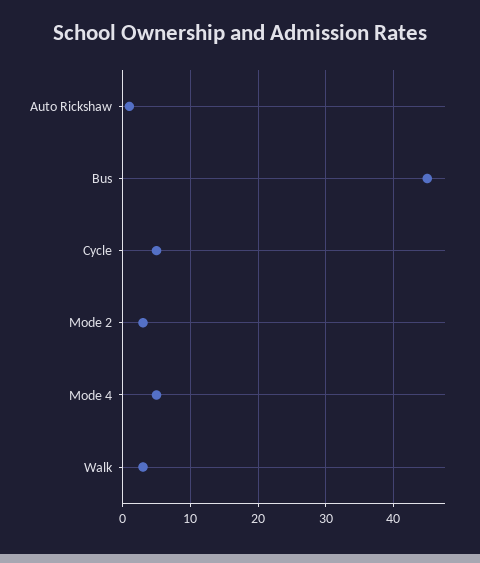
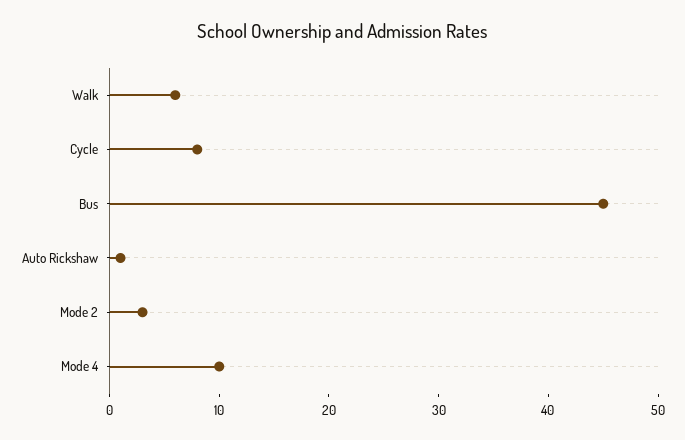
Cycle: 5 -> 8
Mode 4: 5 -> 10
Walk: 3 -> 6

